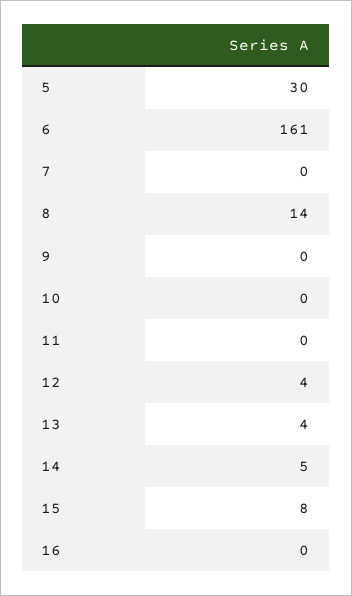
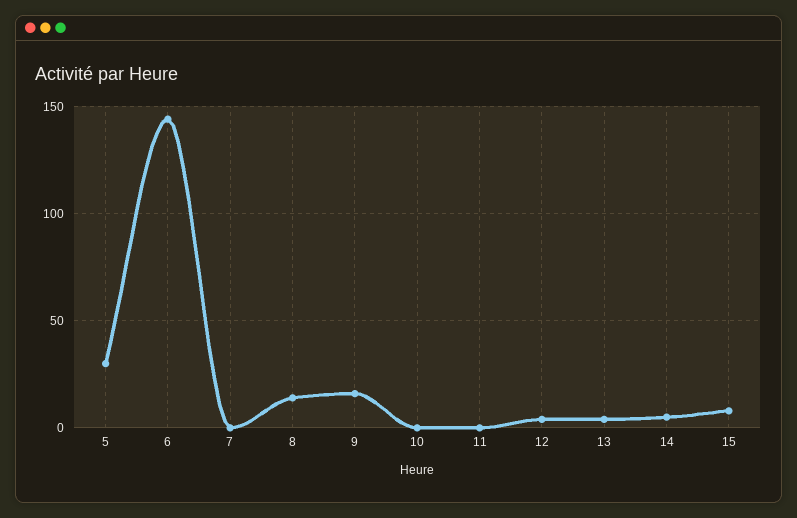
6: 161 -> 145
9: 0 -> 15
16: 0 -> none

